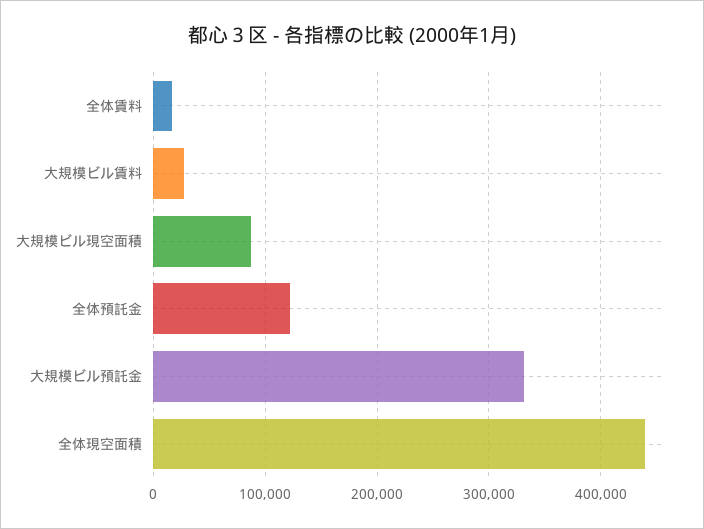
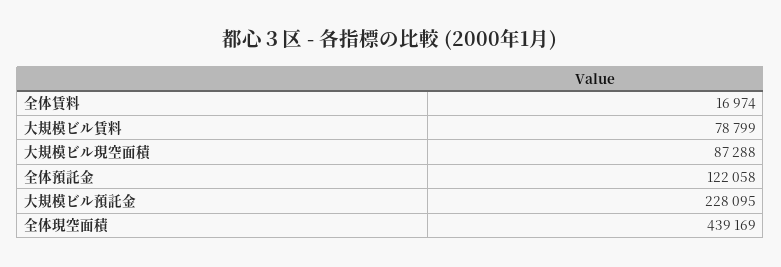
大規模ビル賃料: 30000 -> 78799
大規模ビル預託金: 330000 -> 228095

